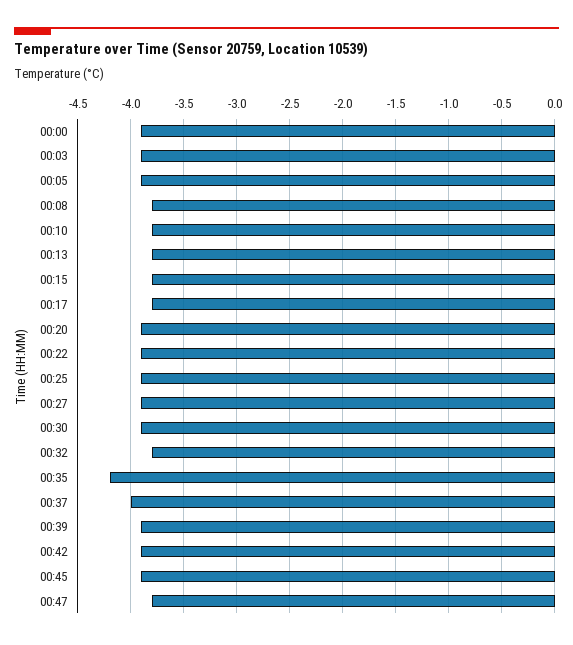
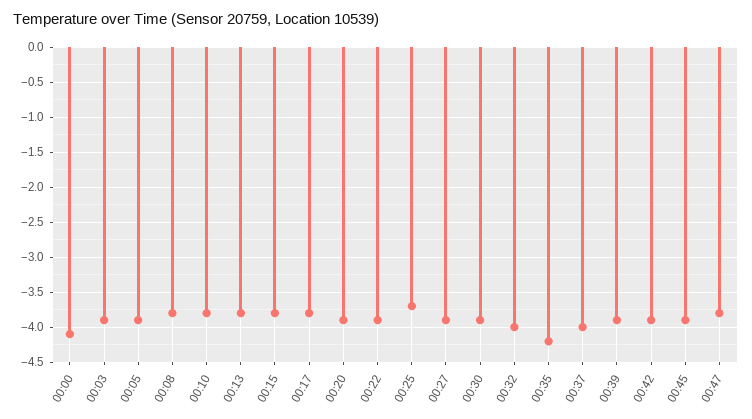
00:00: -3.9 -> -4.1
00:25: -3.9 -> -3.7
00:32: -3.8 -> -4

